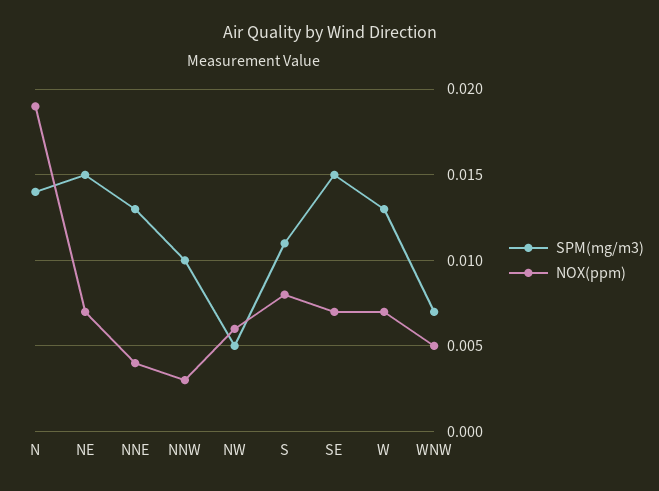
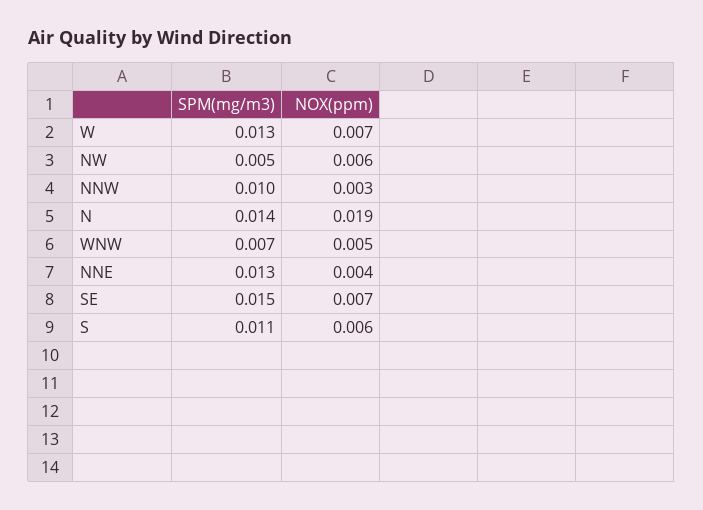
SPM(mg/m3), NE: 0.015 -> none
NOX(ppm), NE: 0.007 -> none
NOX(ppm), S: 0.008 -> 0.006

